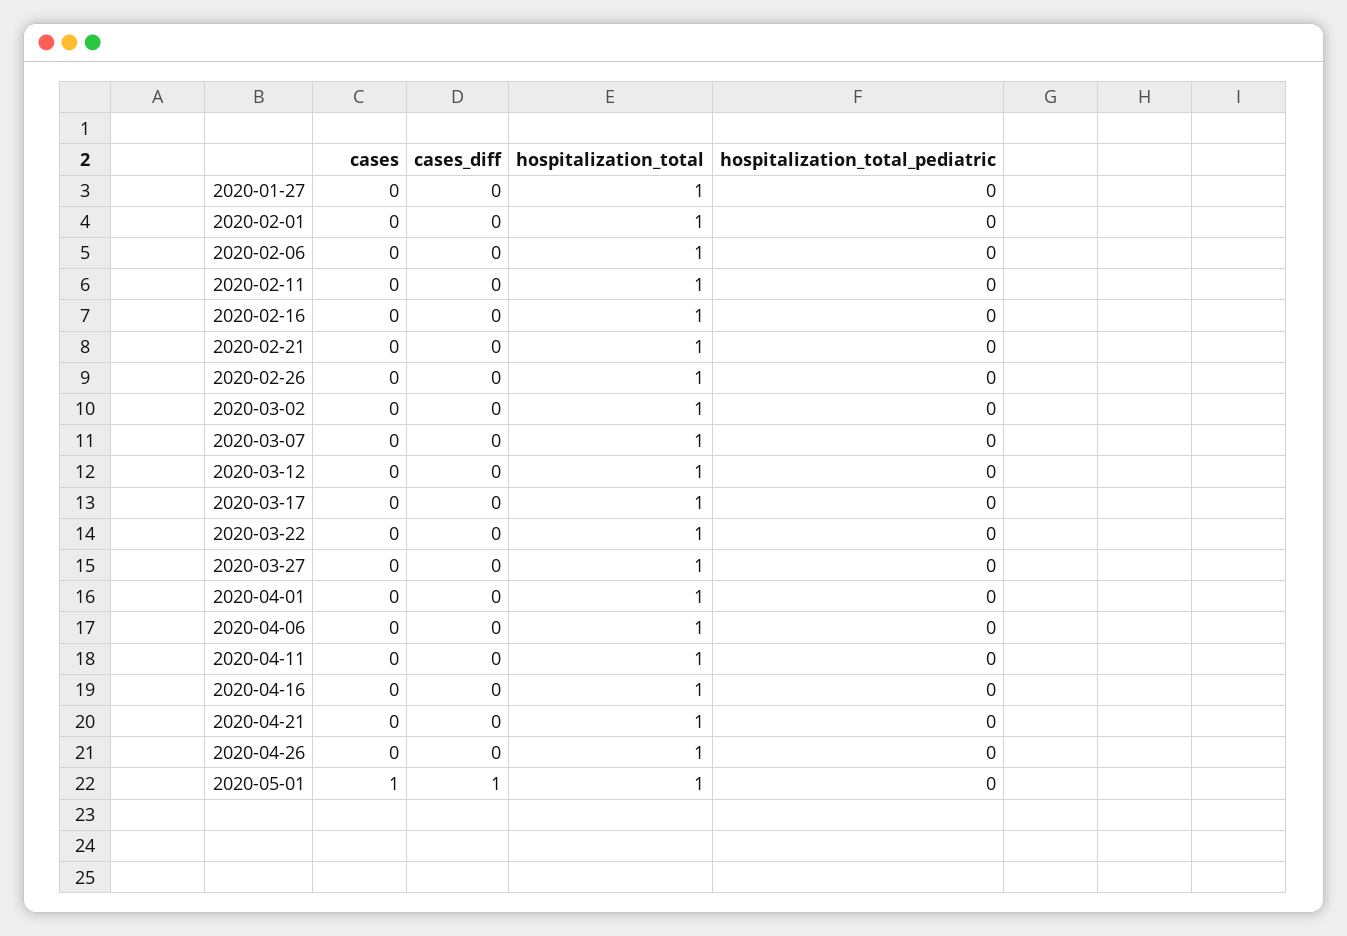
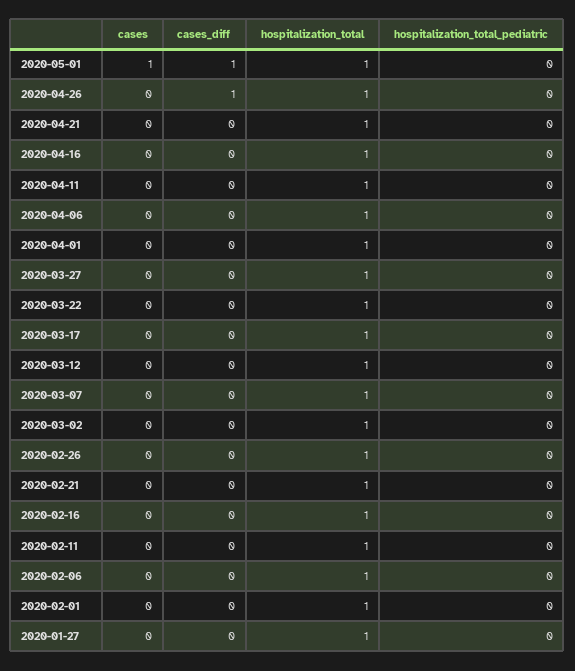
cases_diff, 2020-04-26: 0 -> 1

